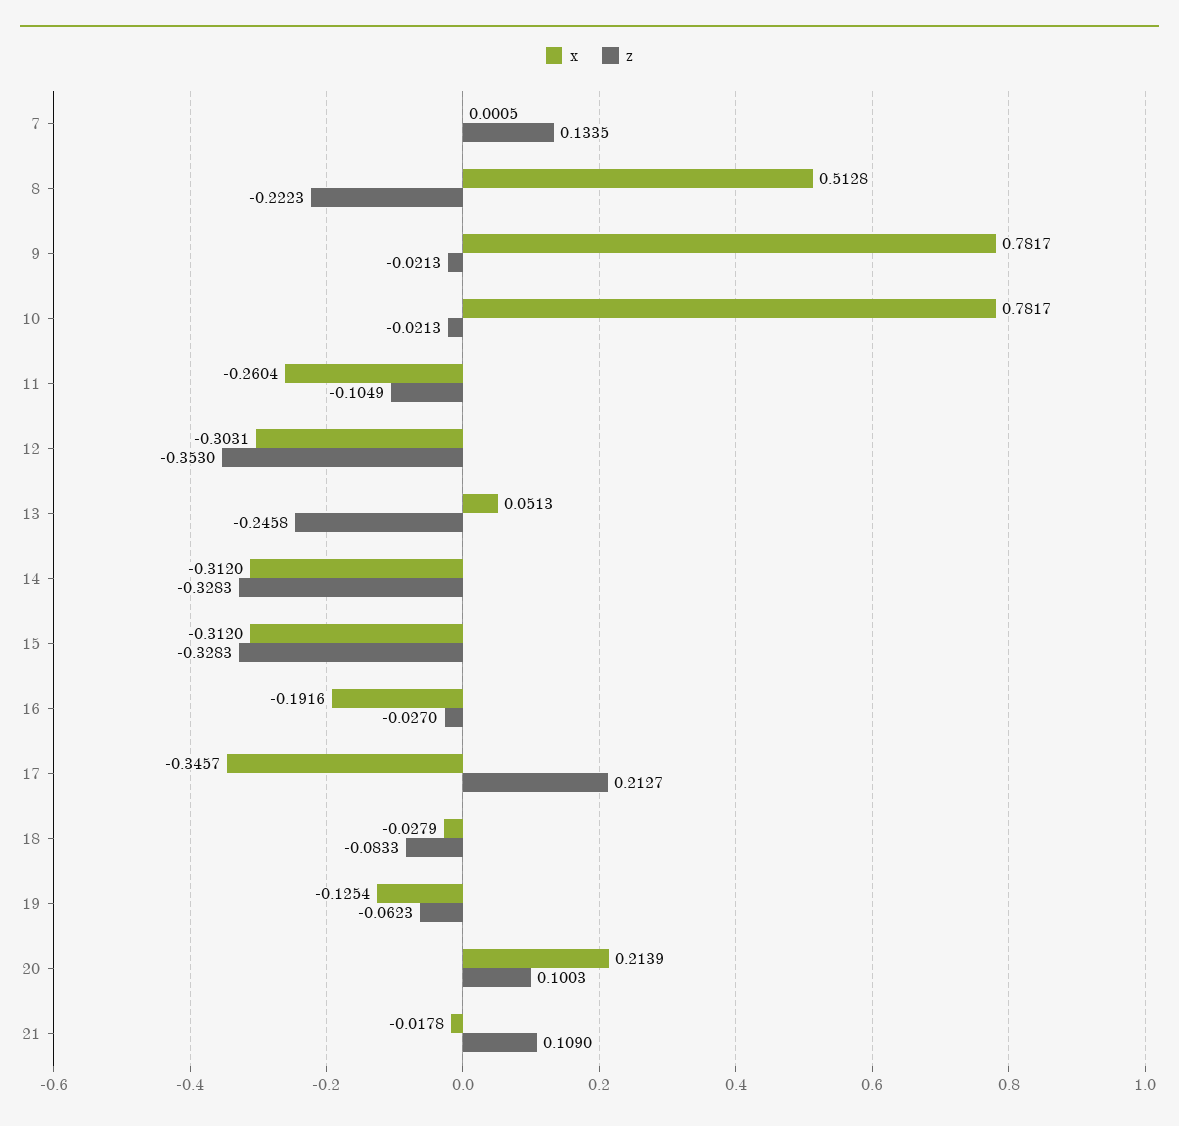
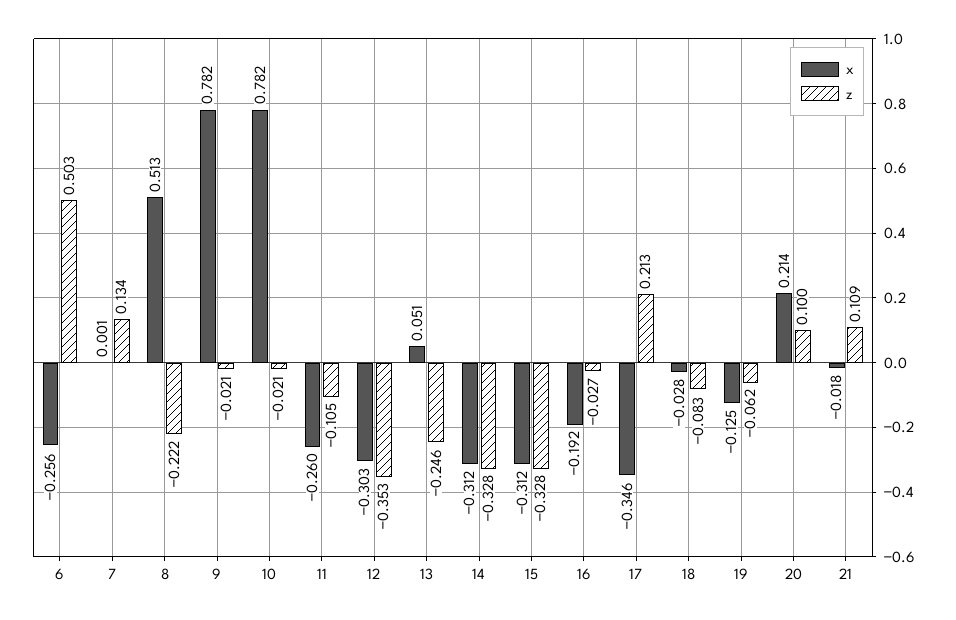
x, 6: none -> -0.256
z, 6: none -> 0.503

